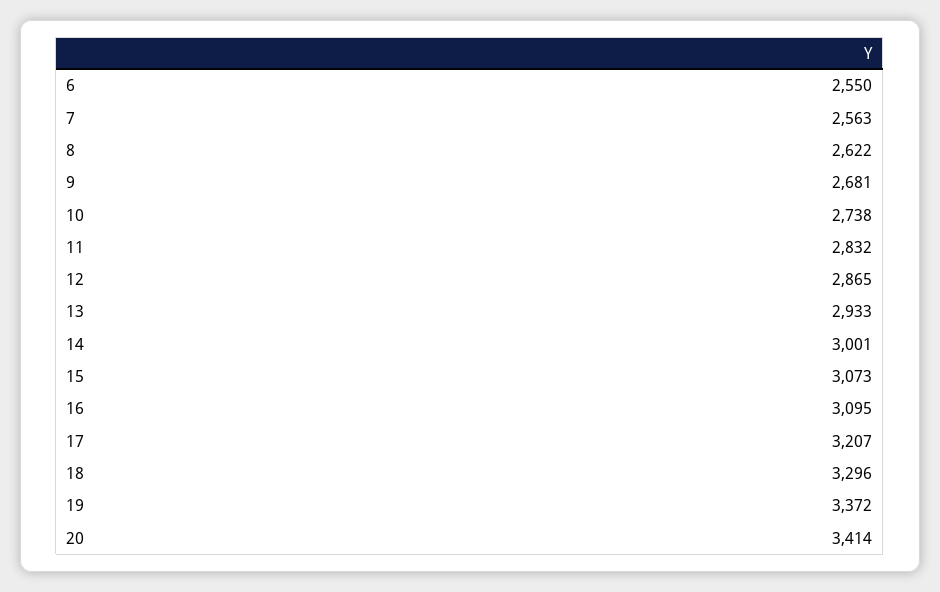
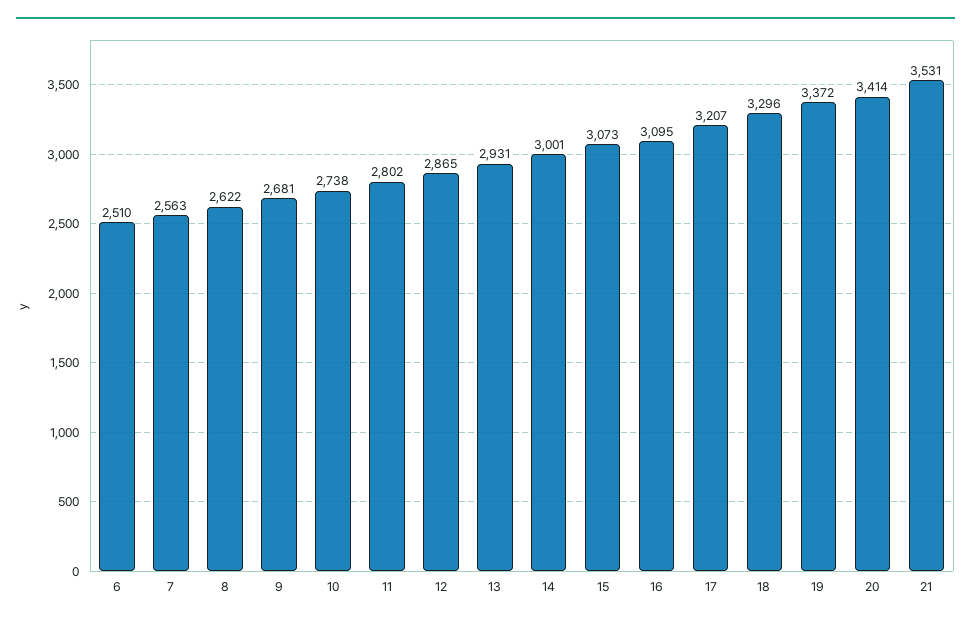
6: 2550 -> 2510
11: 2832 -> 2802
13: 2933 -> 2931
21: none -> 3531

